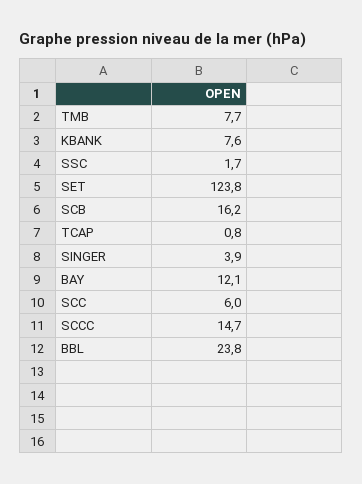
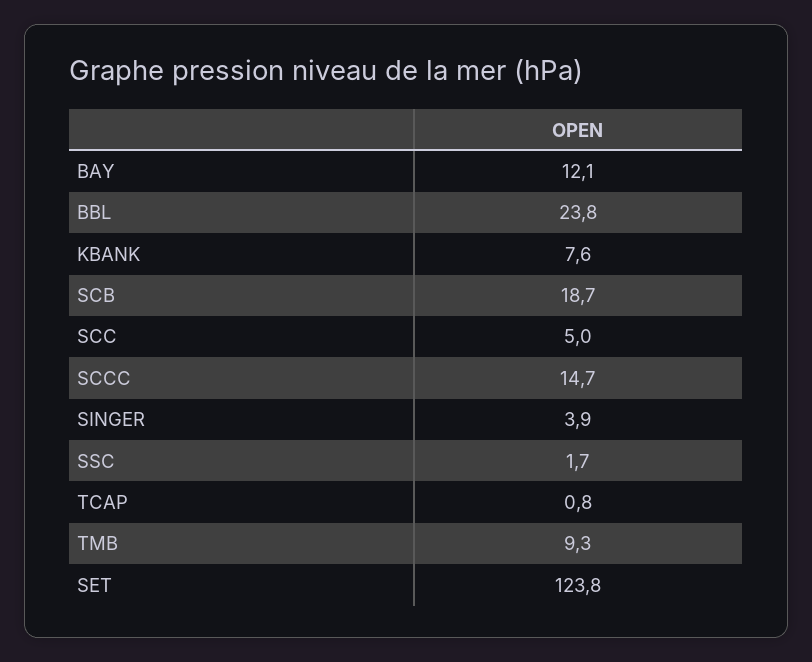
TMB: 7.7 -> 9.3
SCB: 16.2 -> 18.7
SCC: 6 -> 5

